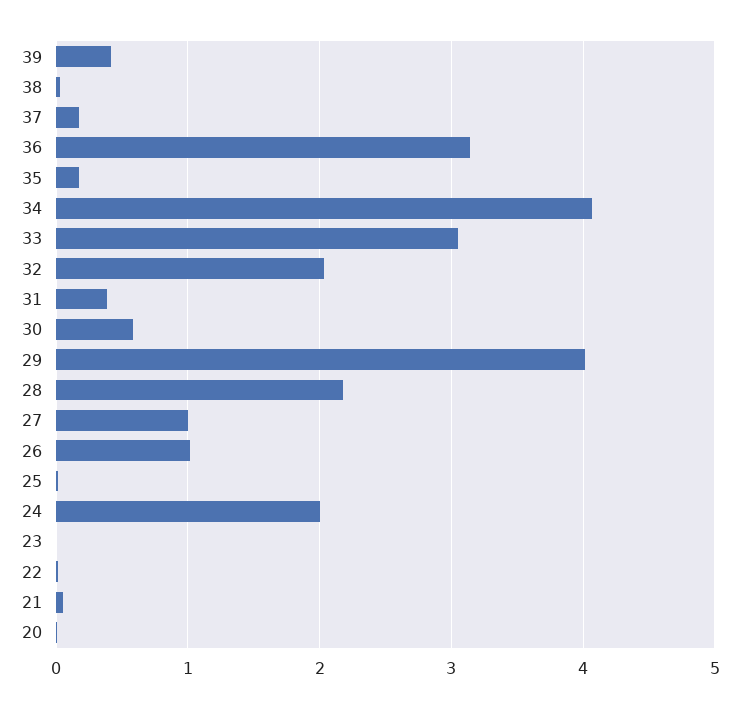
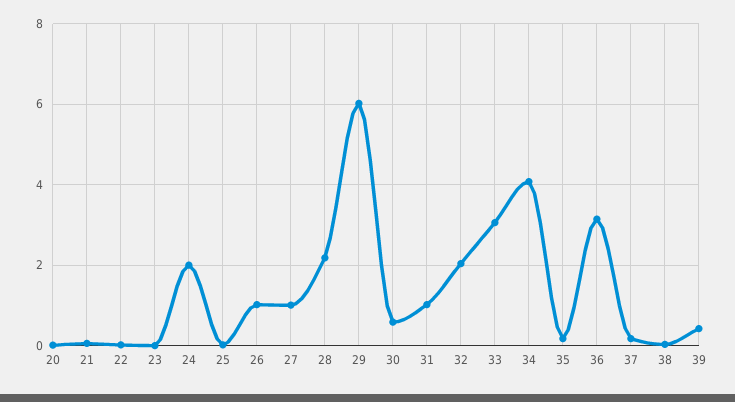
31: 0.4 -> 1
29: 4 -> 6

